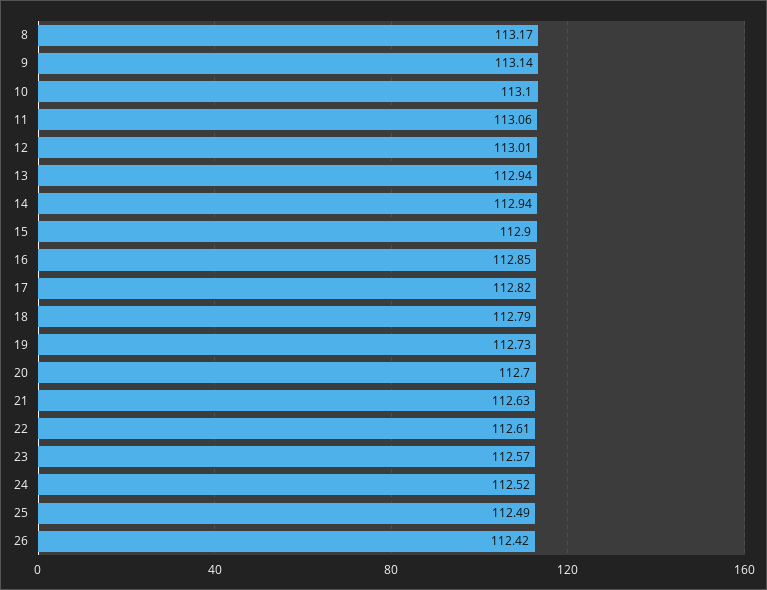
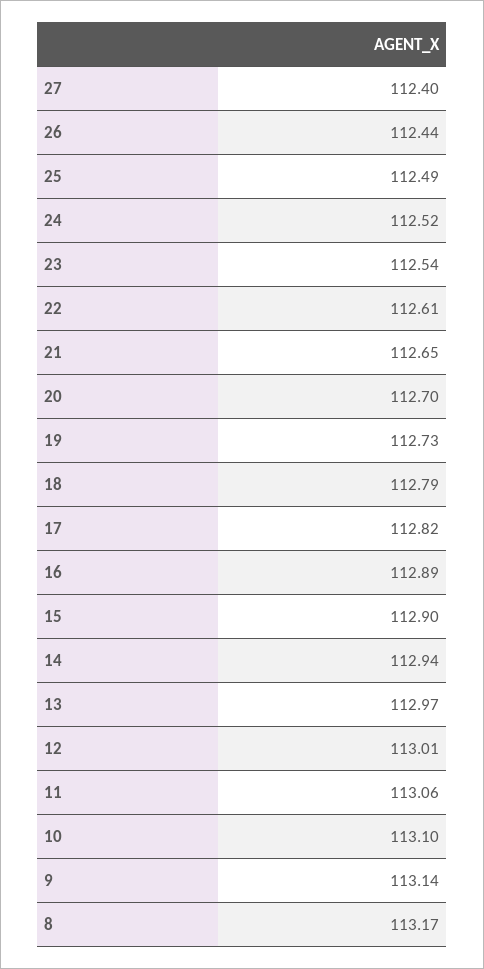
13: 112.94 -> 112.97
16: 112.85 -> 112.89
21: 112.63 -> 112.65
23: 112.57 -> 112.54
26: 112.42 -> 112.44
27: none -> 112.4

